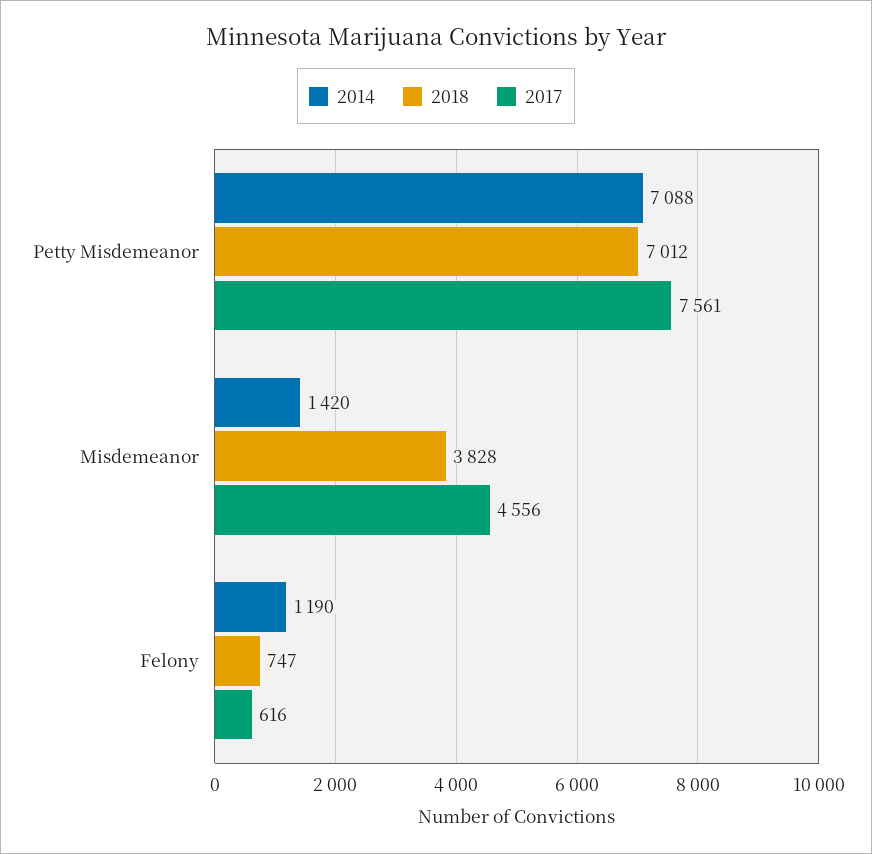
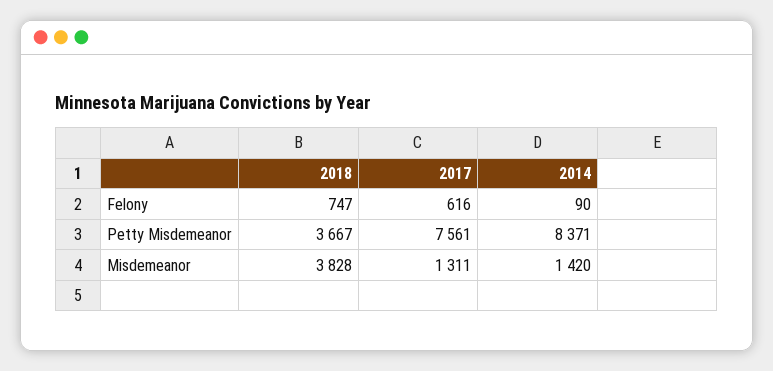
2014, Petty Misdemeanor: 7088 -> 8371
2018, Petty Misdemeanor: 7012 -> 3667
2017, Misdemeanor: 4556 -> 1311
2014, Felony: 1190 -> 90

